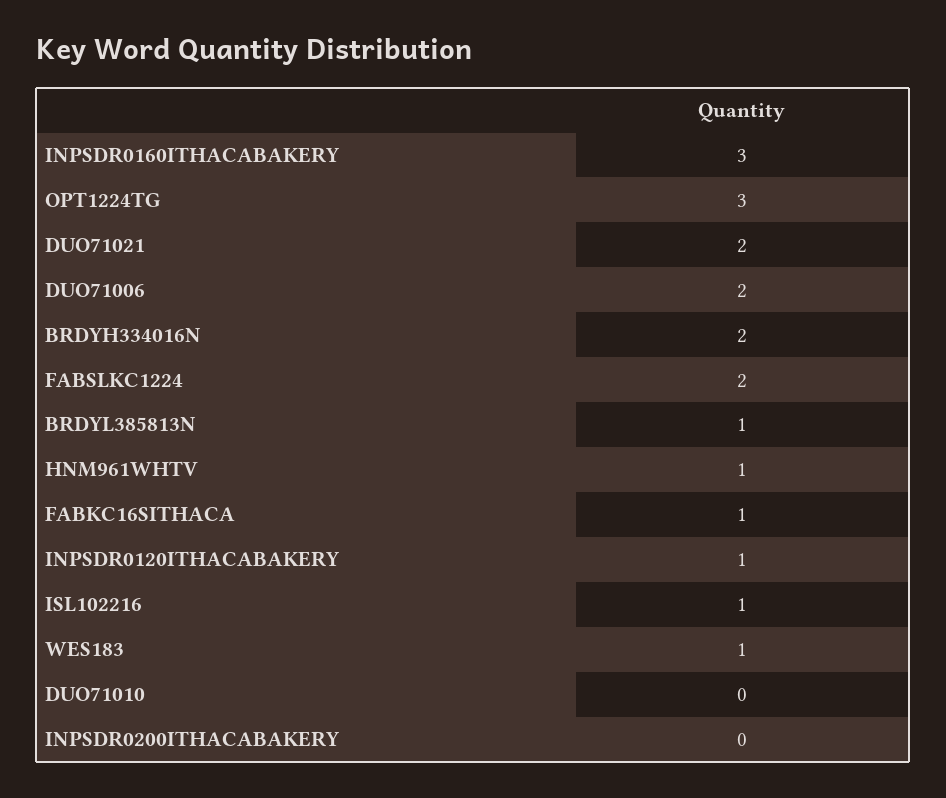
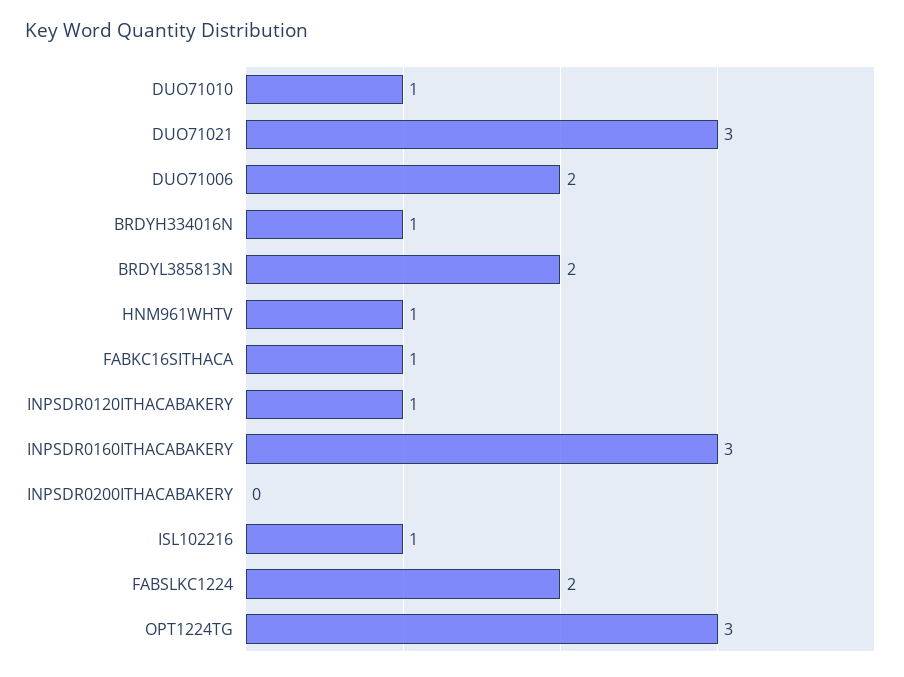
DUO71021: 2 -> 3
BRDYH334016N: 2 -> 1
BRDYL385813N: 1 -> 2
WES183: 1 -> none
DUO71010: 0 -> 1

